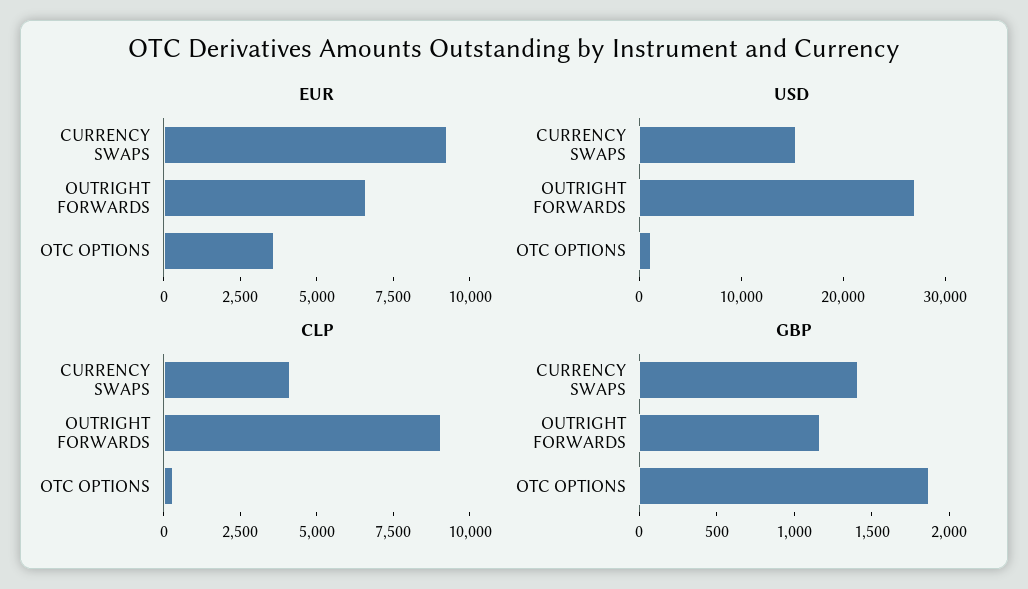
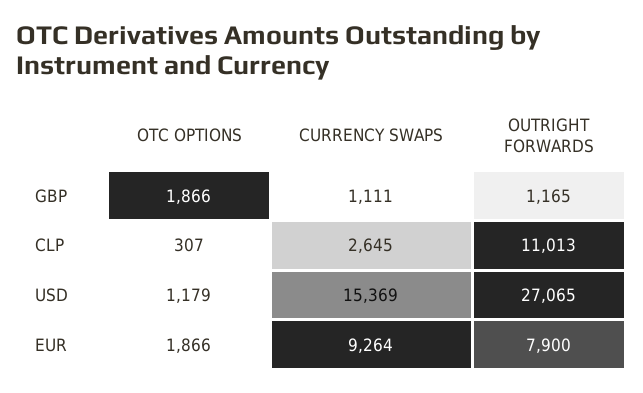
EUR, OUTRIGHT FORWARDS: 6500 -> 7900
EUR, OTC OPTIONS: 3500 -> 1866
CLP, CURRENCY SWAPS: 4000 -> 2645
CLP, OUTRIGHT FORWARDS: 9000 -> 11013
GBP, CURRENCY SWAPS: 1400 -> 1111

